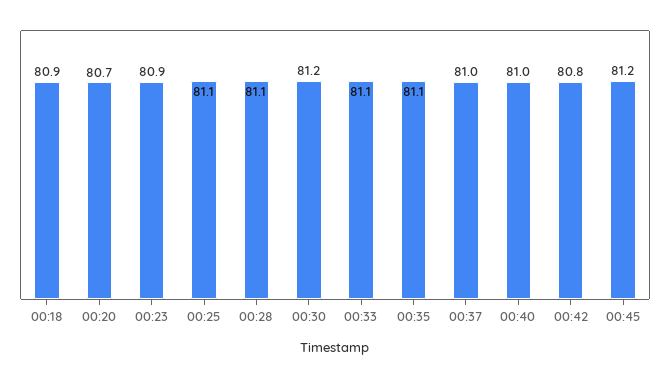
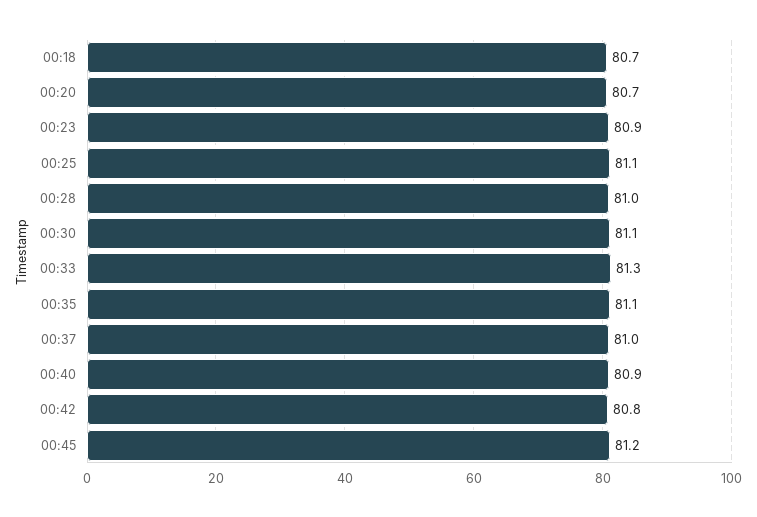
00:18: 80.9 -> 80.7
00:28: 81.1 -> 81
00:30: 81.2 -> 81.1
00:33: 81.1 -> 81.3
00:40: 81 -> 80.9

